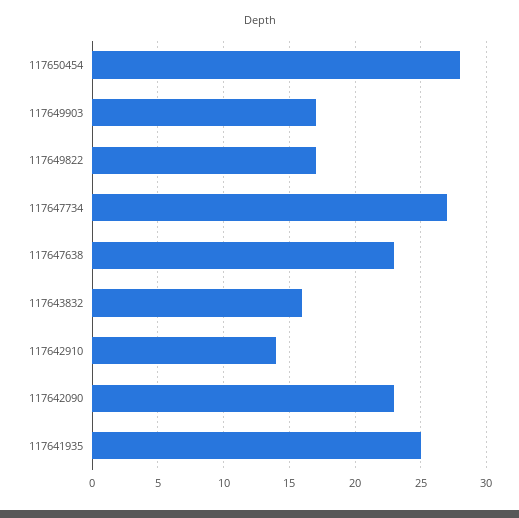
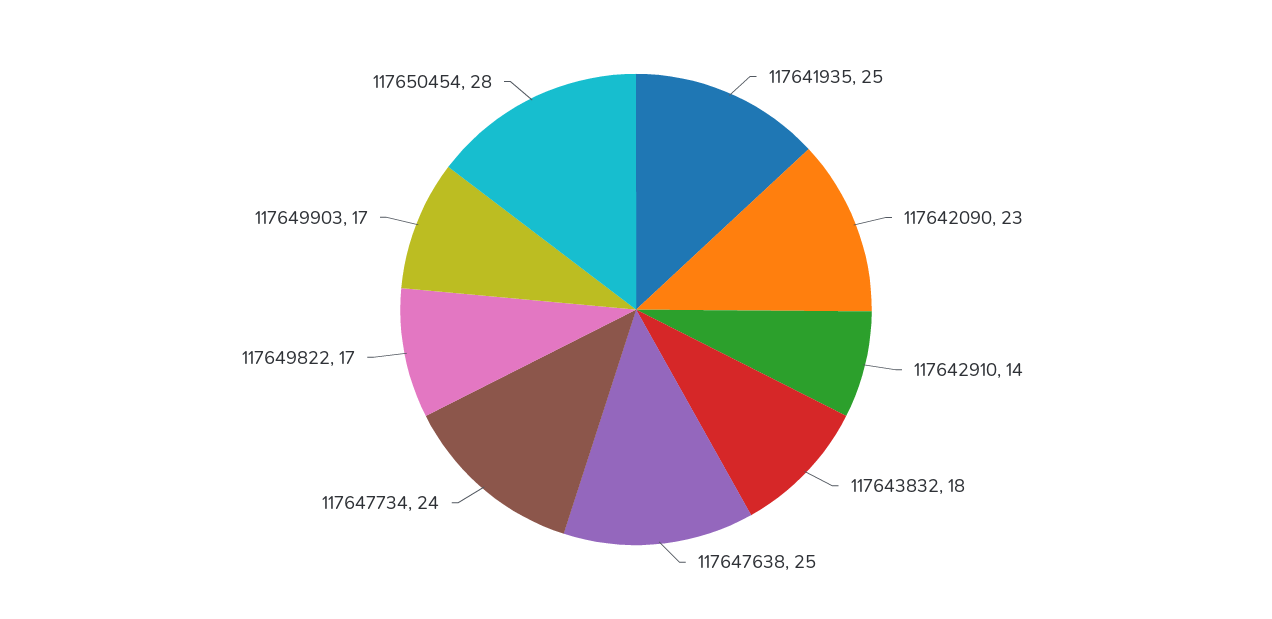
117647734: 27 -> 24
117647638: 23 -> 25
117643832: 16 -> 18

